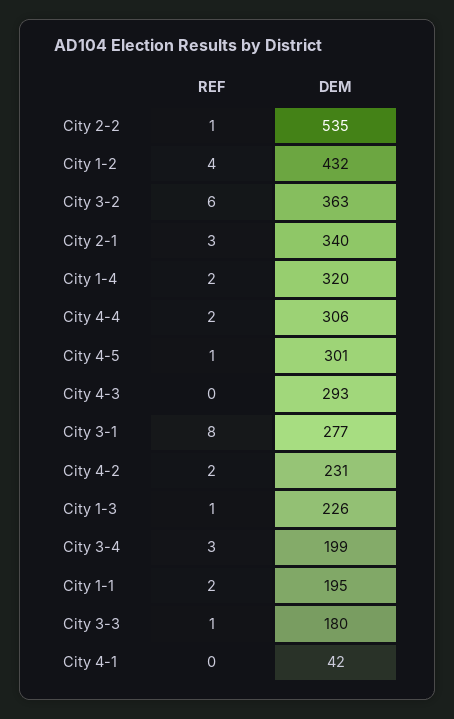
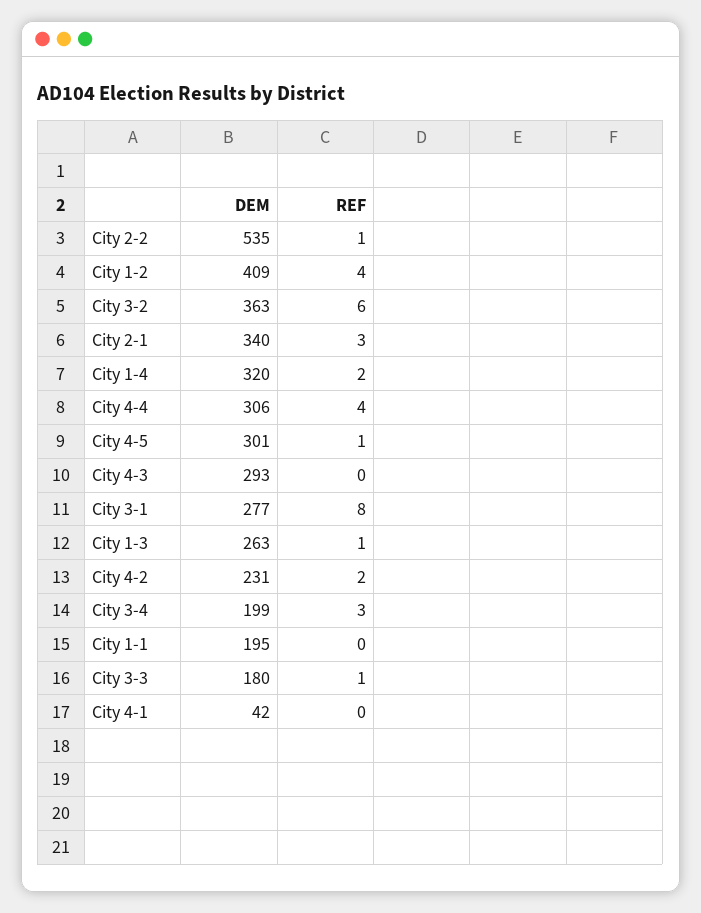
DEM, City 1-2: 432 -> 409
REF, City 4-4: 2 -> 4
DEM, City 1-3: 226 -> 263
REF, City 1-1: 2 -> 0

